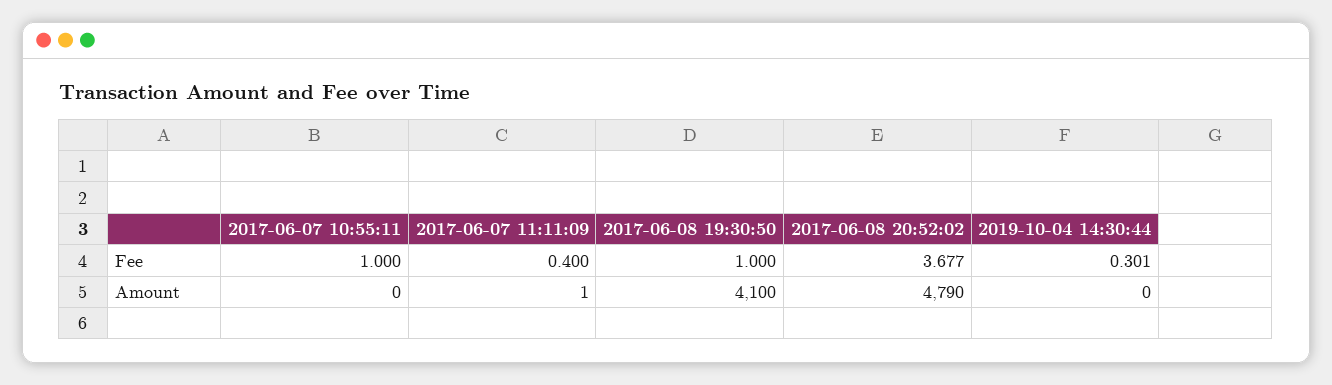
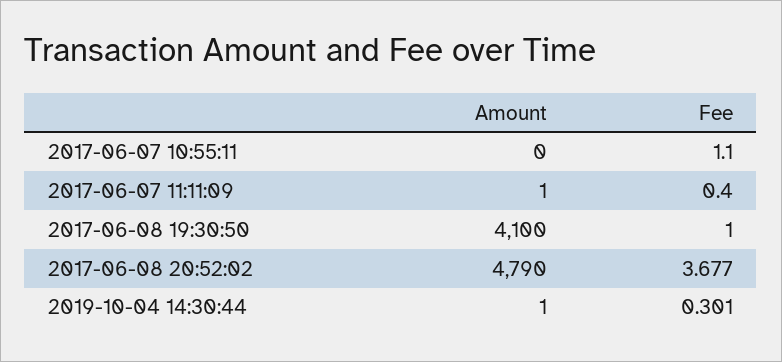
2017-06-07 10:55:11, Fee: 1 -> 1.1
2019-10-04 14:30:44, Amount: 0 -> 1

